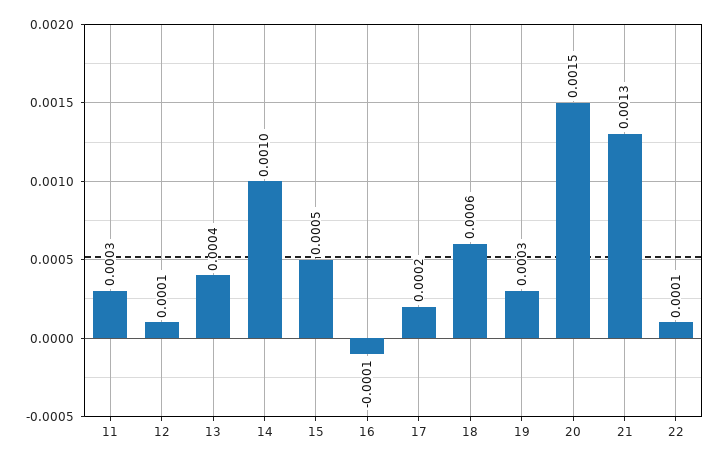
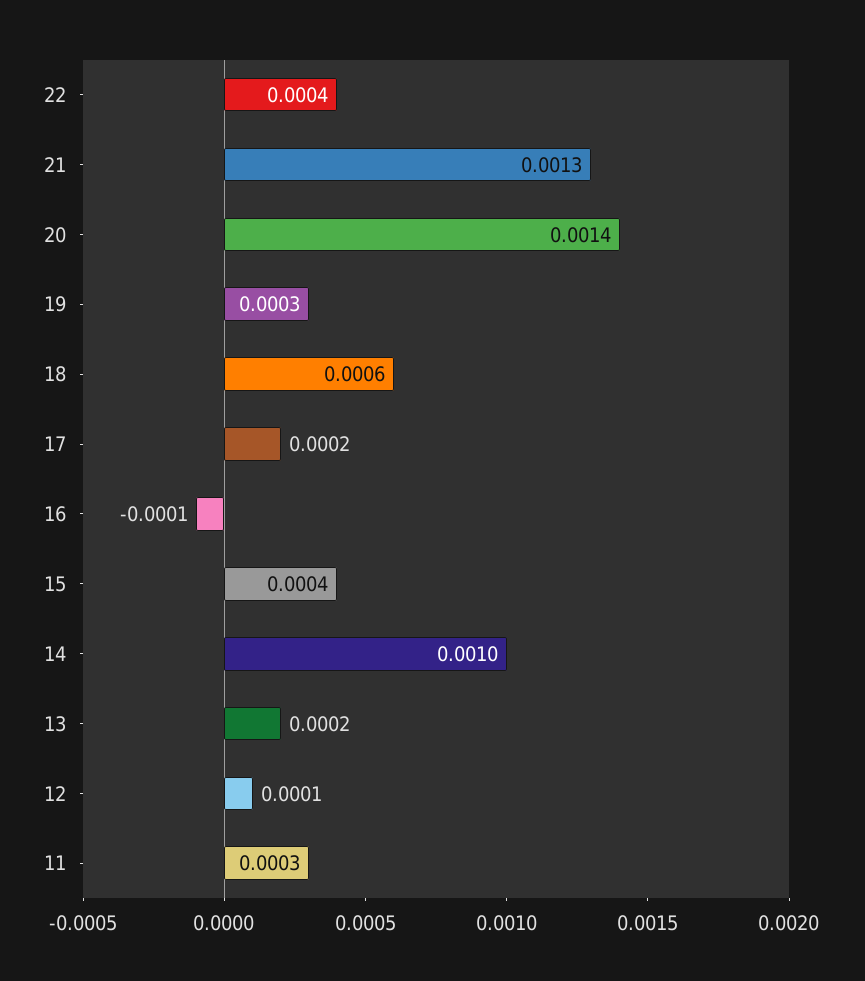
13: 0.0004 -> 0.0002
15: 0.0005 -> 0.0004
20: 0.0015 -> 0.0014
22: 0.0001 -> 0.0004

